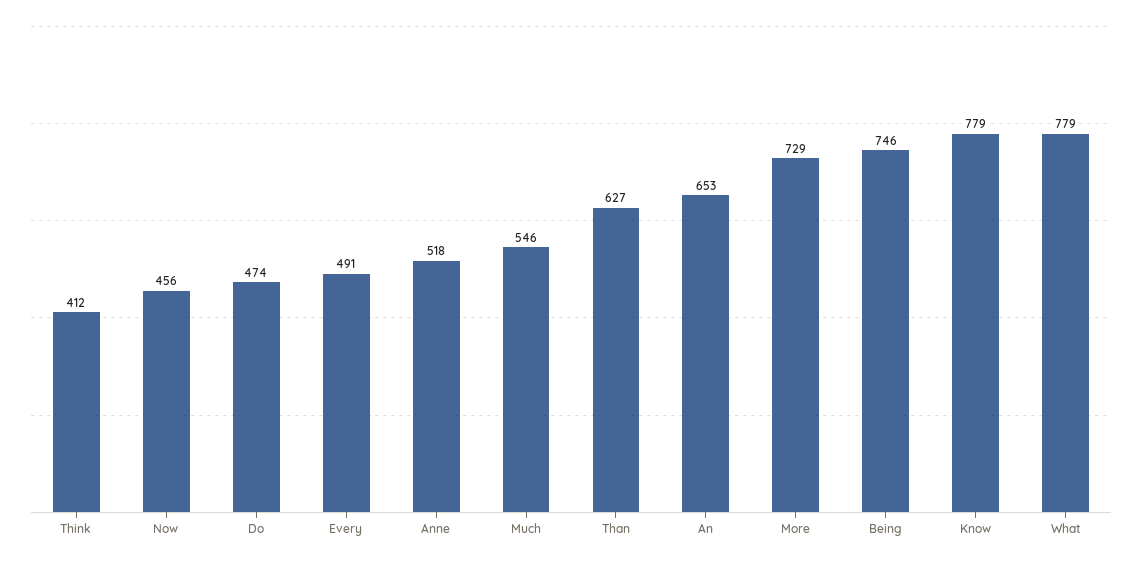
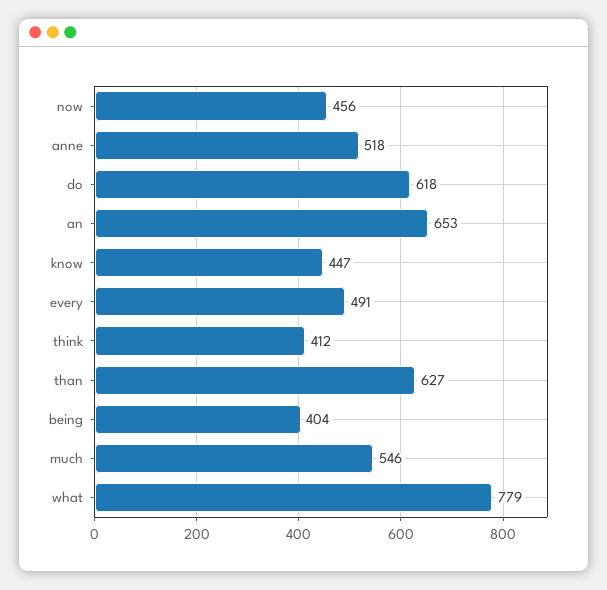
Do: 474 -> 618
More: 729 -> none
Being: 746 -> 404
Know: 779 -> 447

